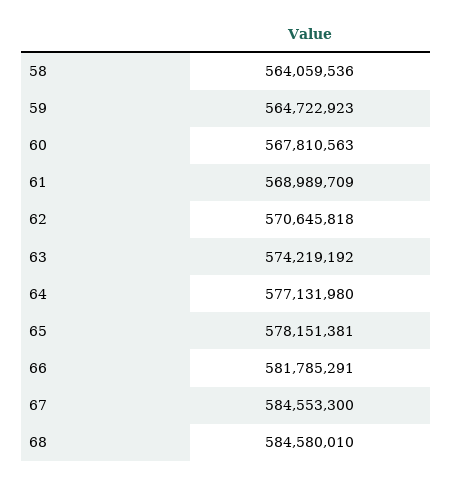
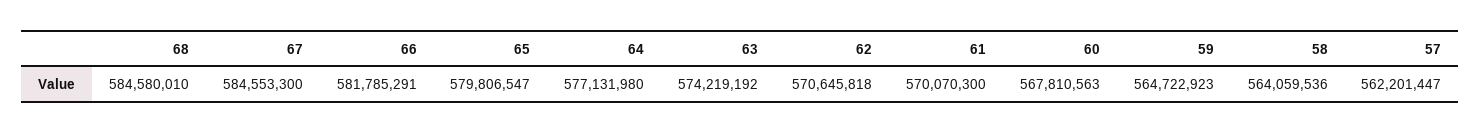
61: 568989709 -> 570070300
65: 578151381 -> 579806547
57: none -> 562201447

